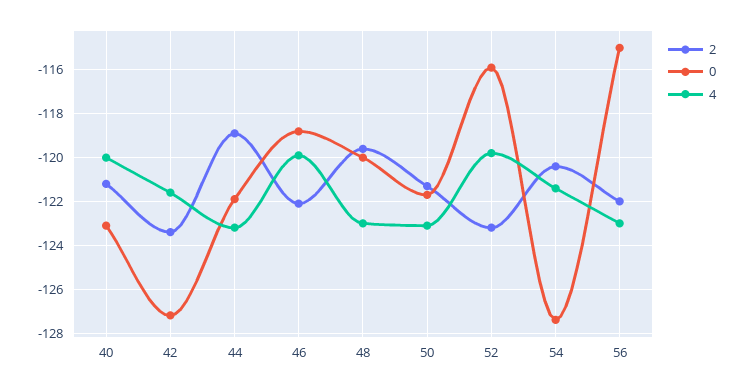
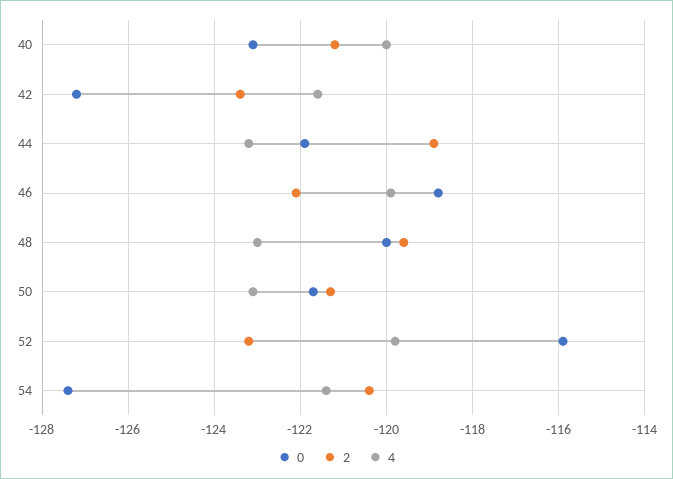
2, 56: -122 -> none
0, 56: -115 -> none
4, 56: -123 -> none

